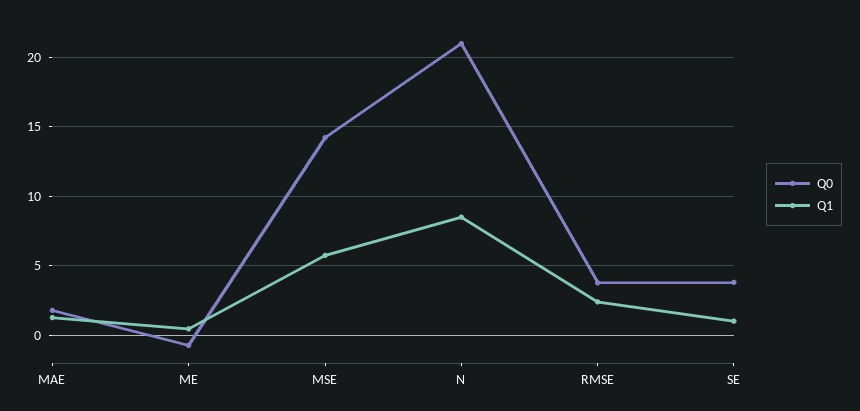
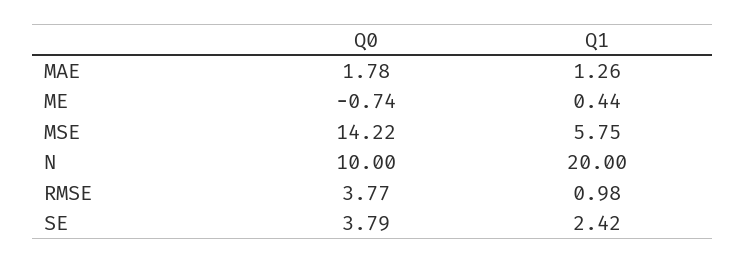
Q0, N: 21 -> 10
Q1, N: 8.5 -> 20
Q1, RMSE: 2.5 -> 0.98
Q1, SE: 1 -> 2.42

